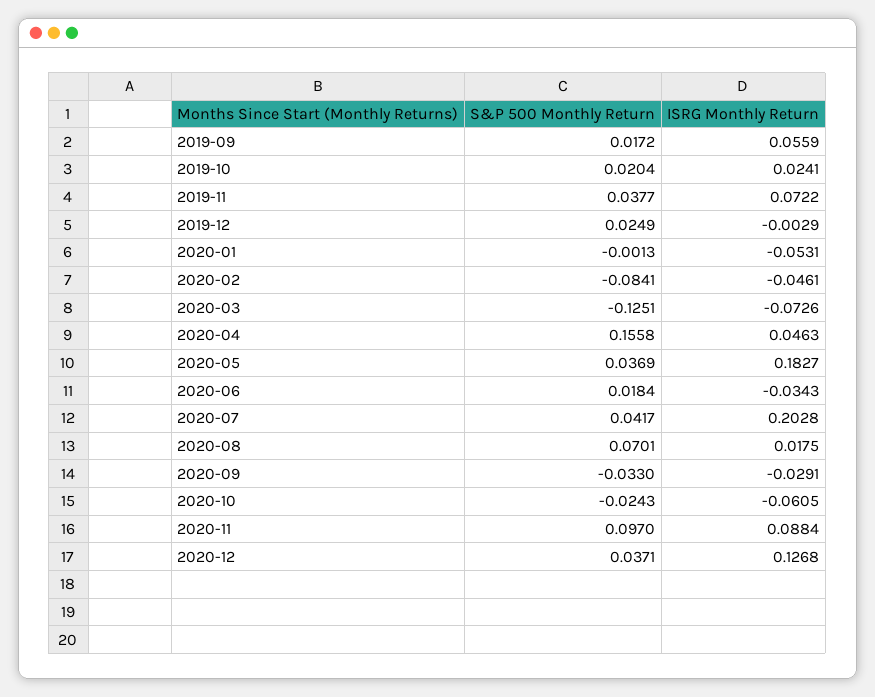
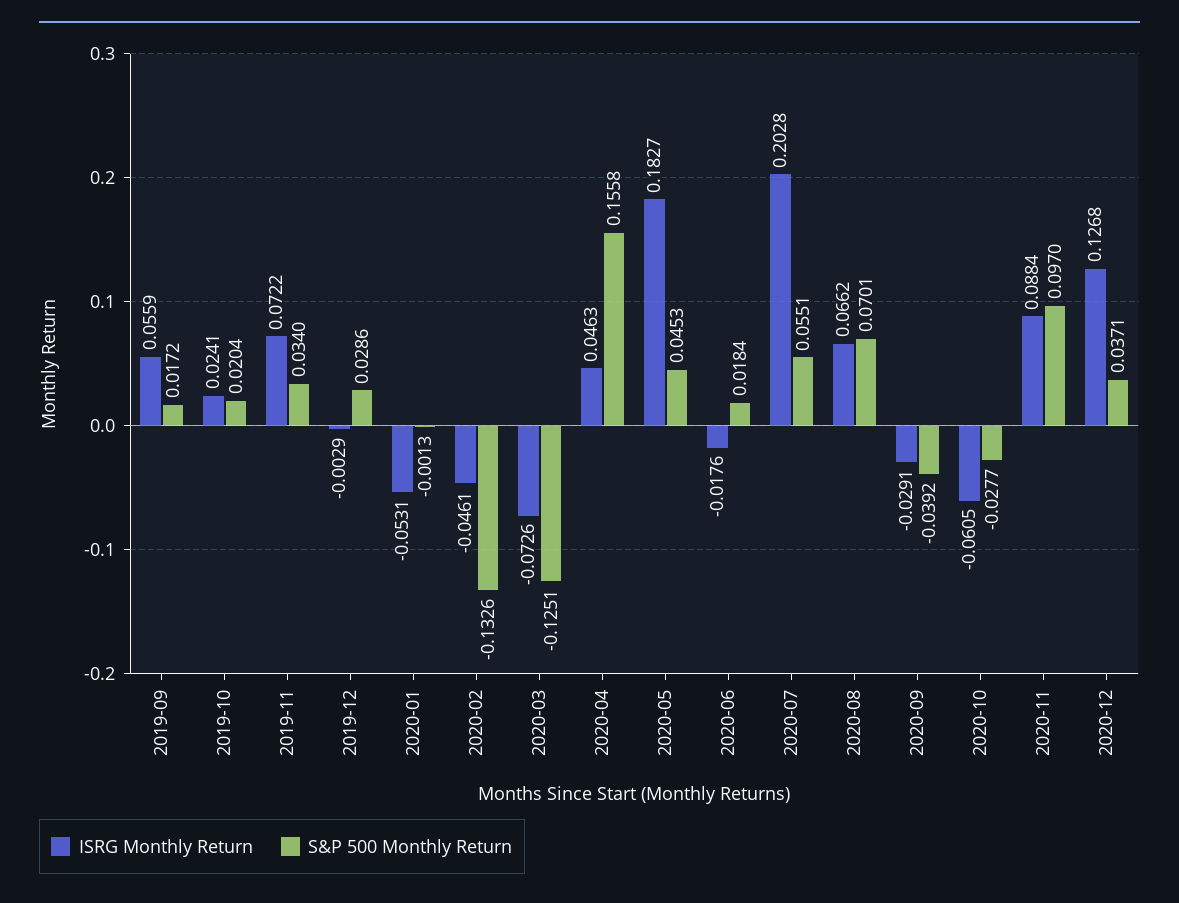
S&P 500 Monthly Return, 2019-11: 0.0377 -> 0.034
S&P 500 Monthly Return, 2019-12: 0.0249 -> 0.0286
S&P 500 Monthly Return, 2020-02: -0.0841 -> -0.1326
S&P 500 Monthly Return, 2020-05: 0.0369 -> 0.0453
ISRG Monthly Return, 2020-06: -0.0343 -> -0.0176
S&P 500 Monthly Return, 2020-07: 0.0417 -> 0.0551
ISRG Monthly Return, 2020-08: 0.0175 -> 0.0662
S&P 500 Monthly Return, 2020-09: -0.033 -> -0.0392
S&P 500 Monthly Return, 2020-10: -0.0243 -> -0.0277

